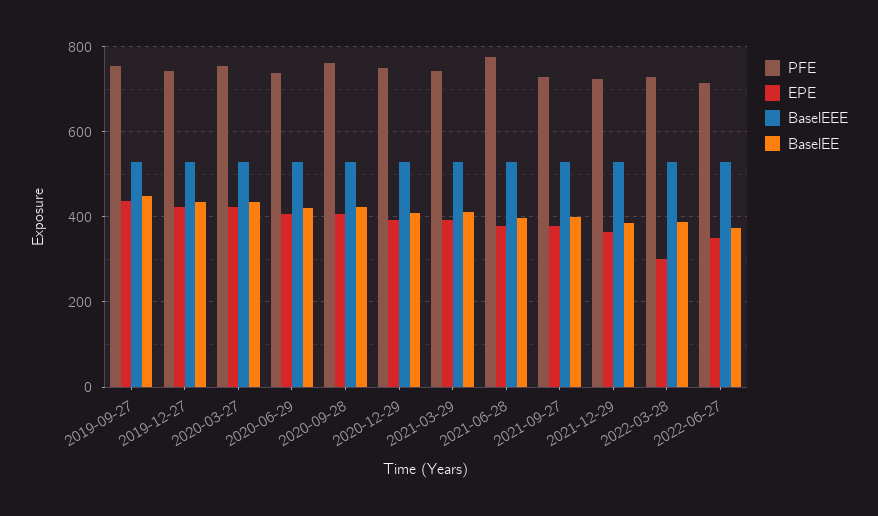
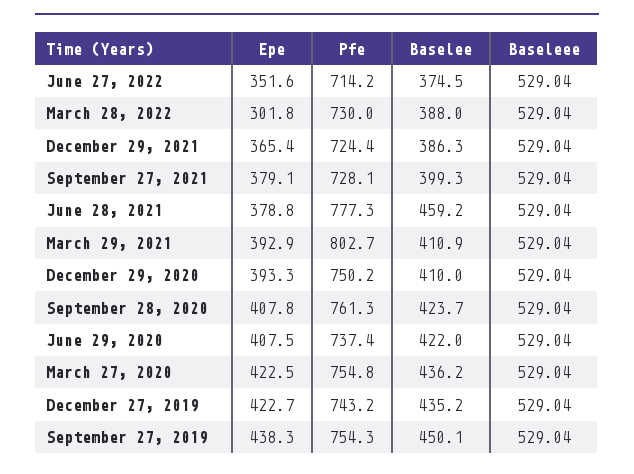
PFE, 2021-03-29: 740 -> 802.7
BaselEE, 2021-06-28: 400 -> 459.2

